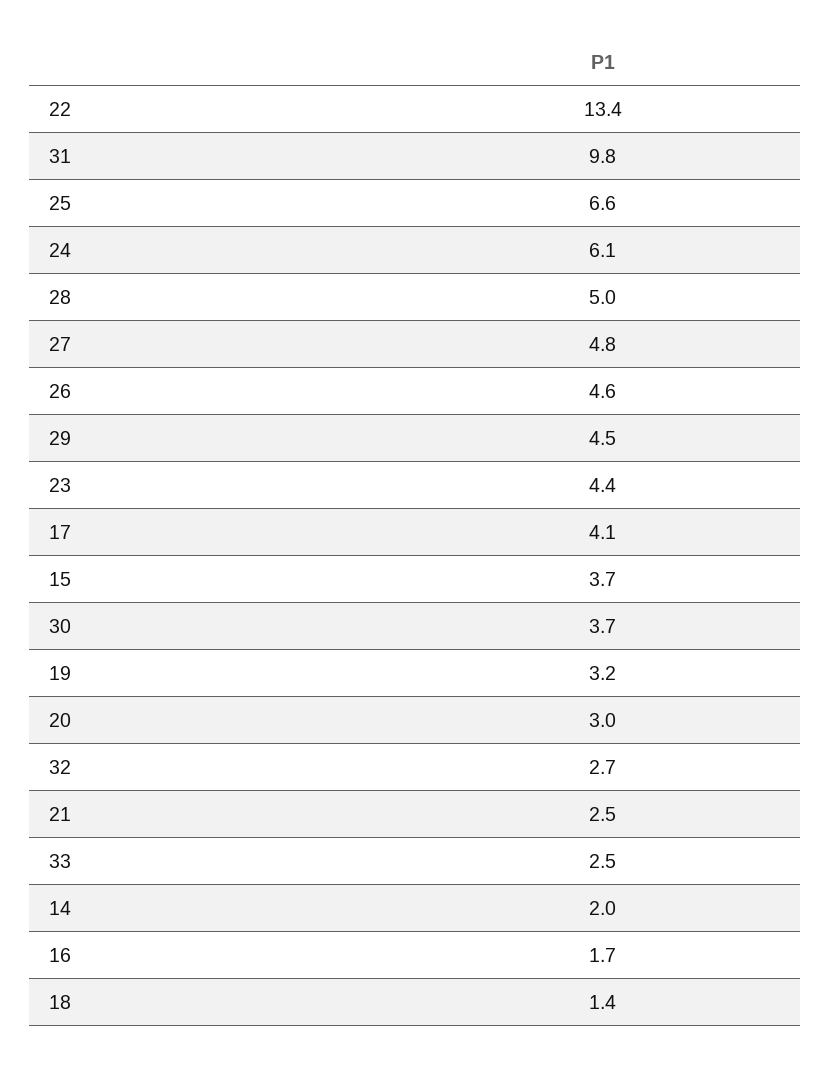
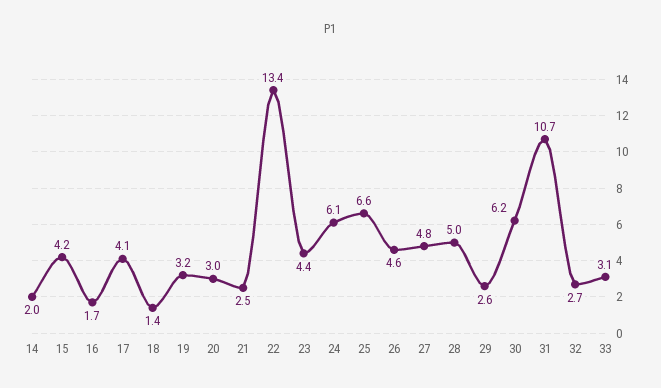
31: 9.8 -> 10.7
29: 4.5 -> 2.6
15: 3.7 -> 4.2
30: 3.7 -> 6.2
33: 2.5 -> 3.1

